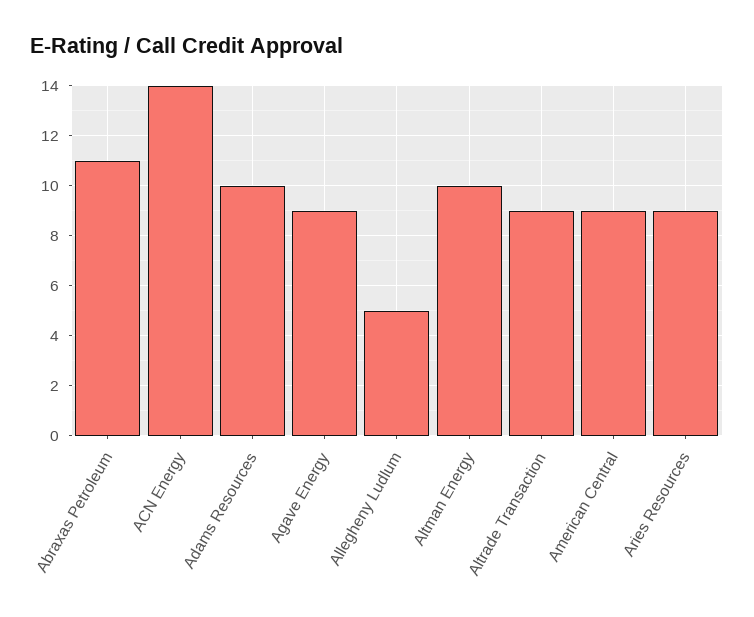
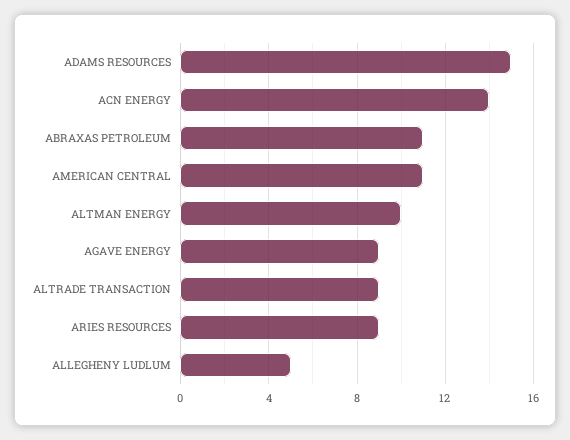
Adams Resources: 10 -> 15
American Central: 9 -> 11

